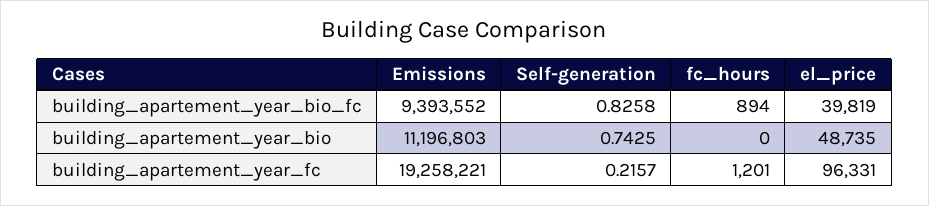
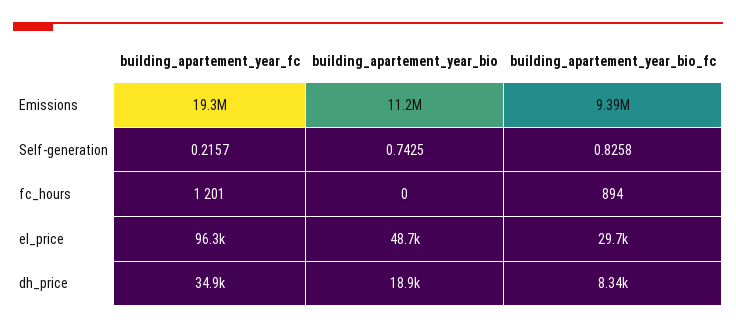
el_price, building_apartement_year_bio_fc: 39819 -> 29700
dh_price, building_apartement_year_fc: none -> 34900
dh_price, building_apartement_year_bio: none -> 18900
dh_price, building_apartement_year_bio_fc: none -> 8340

